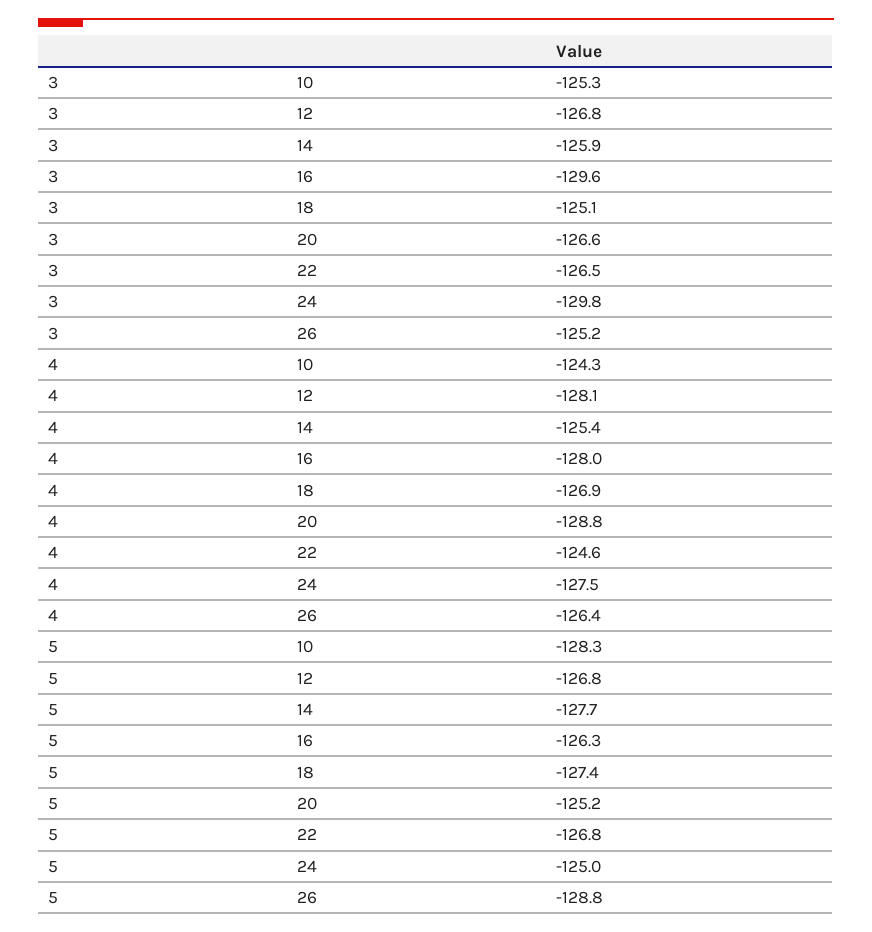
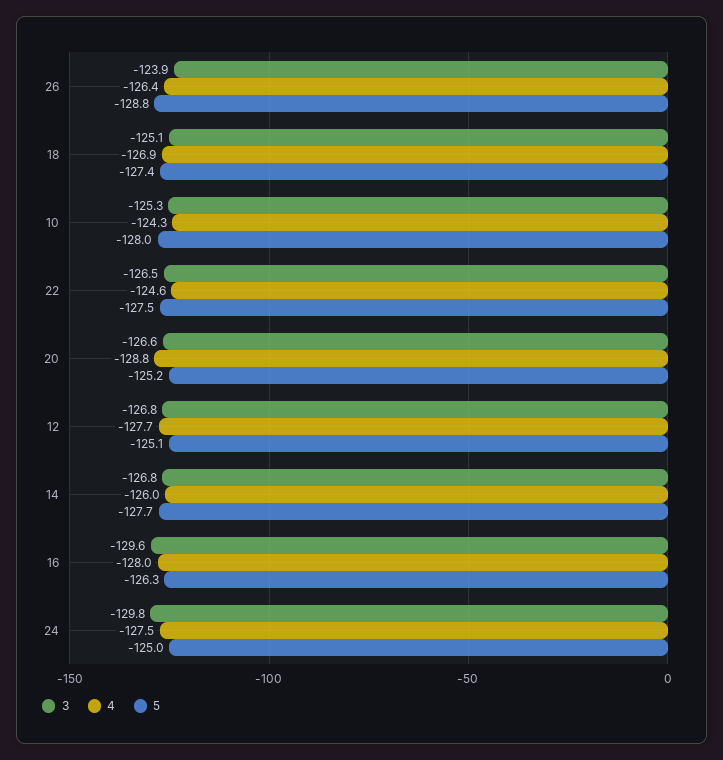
3, 14: -125.9 -> -126.8
3, 26: -125.2 -> -123.9
4, 12: -128.1 -> -127.7
4, 14: -125.4 -> -126
5, 10: -128.3 -> -128
5, 12: -126.8 -> -125.1
5, 22: -126.8 -> -127.5

